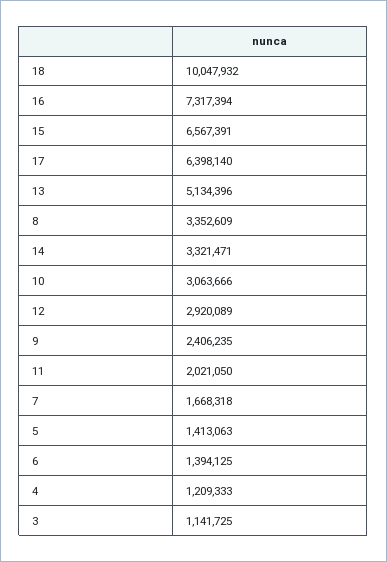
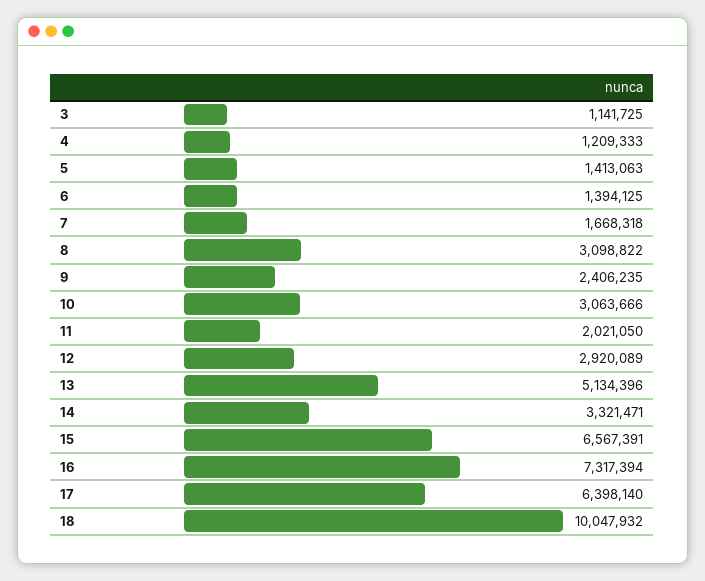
8: 3352609 -> 3098822

